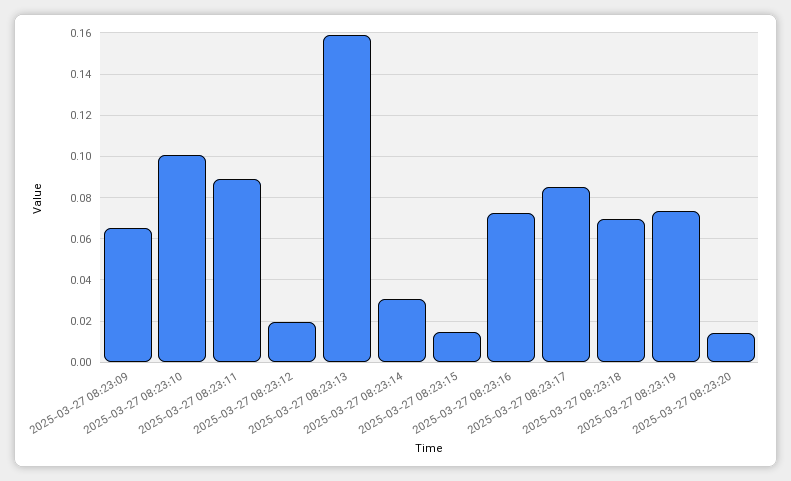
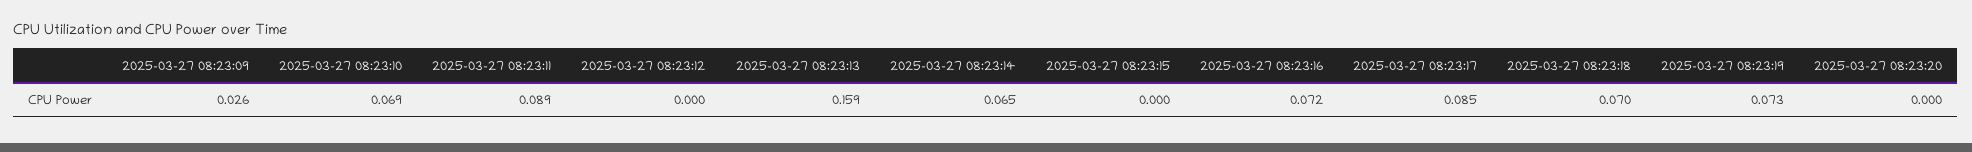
2025-03-27 08:23:09: 0.065 -> 0.026
2025-03-27 08:23:10: 0.1 -> 0.069
2025-03-27 08:23:12: 0.02 -> 0
2025-03-27 08:23:14: 0.03 -> 0.065
2025-03-27 08:23:15: 0.015 -> 0
2025-03-27 08:23:20: 0.015 -> 0

